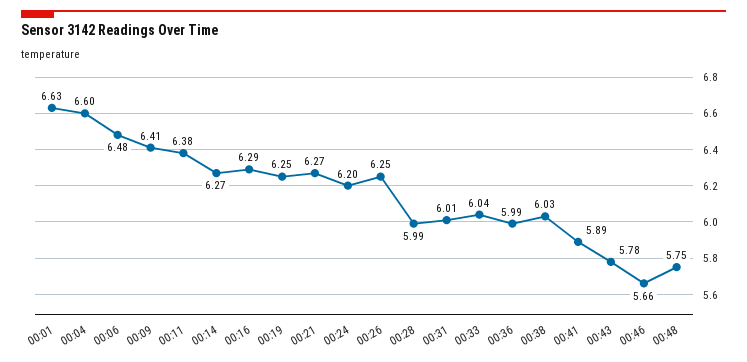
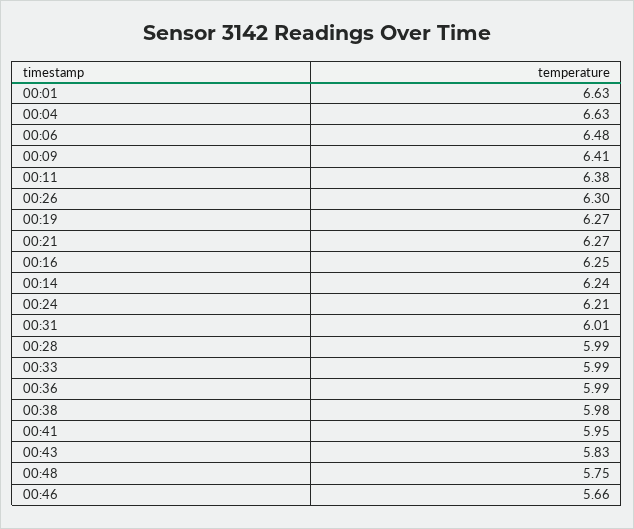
00:04: 6.6 -> 6.63
00:14: 6.27 -> 6.24
00:16: 6.29 -> 6.25
00:19: 6.25 -> 6.27
00:24: 6.2 -> 6.21
00:26: 6.25 -> 6.3
00:33: 6.04 -> 5.99
00:38: 6.03 -> 5.98
00:41: 5.89 -> 5.95
00:43: 5.78 -> 5.83

